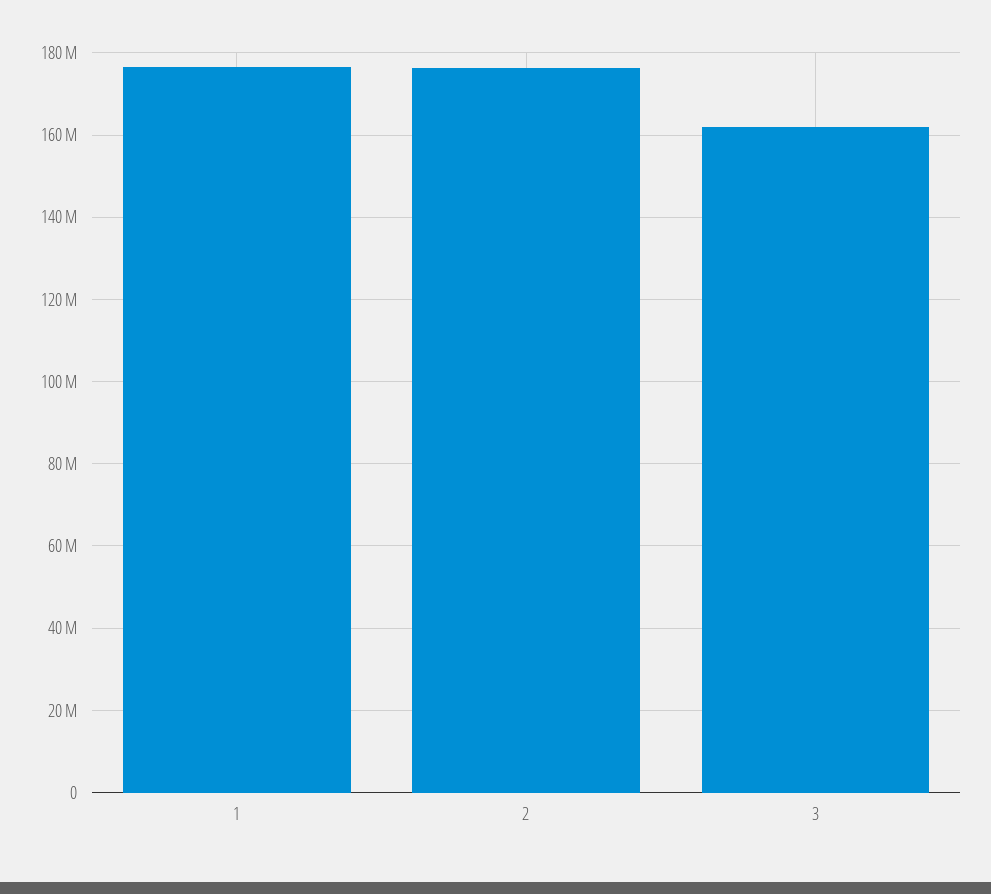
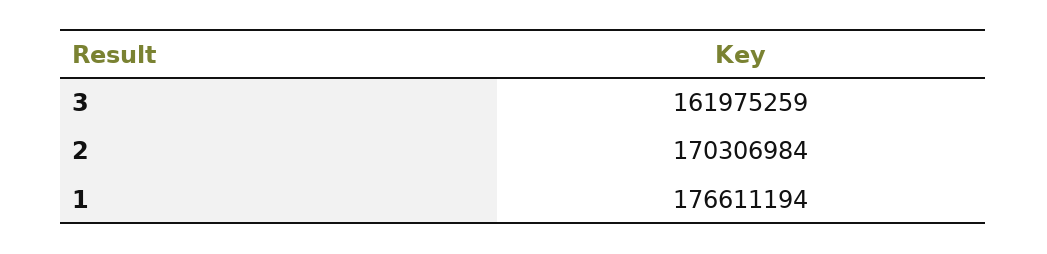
2: 176000000 -> 170306984

